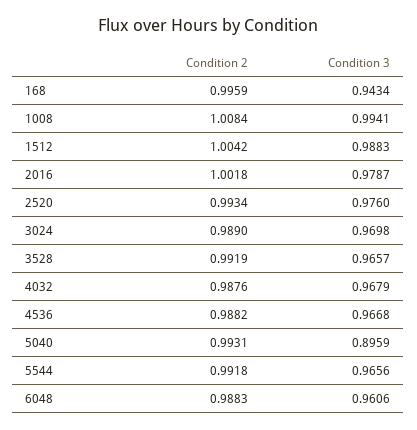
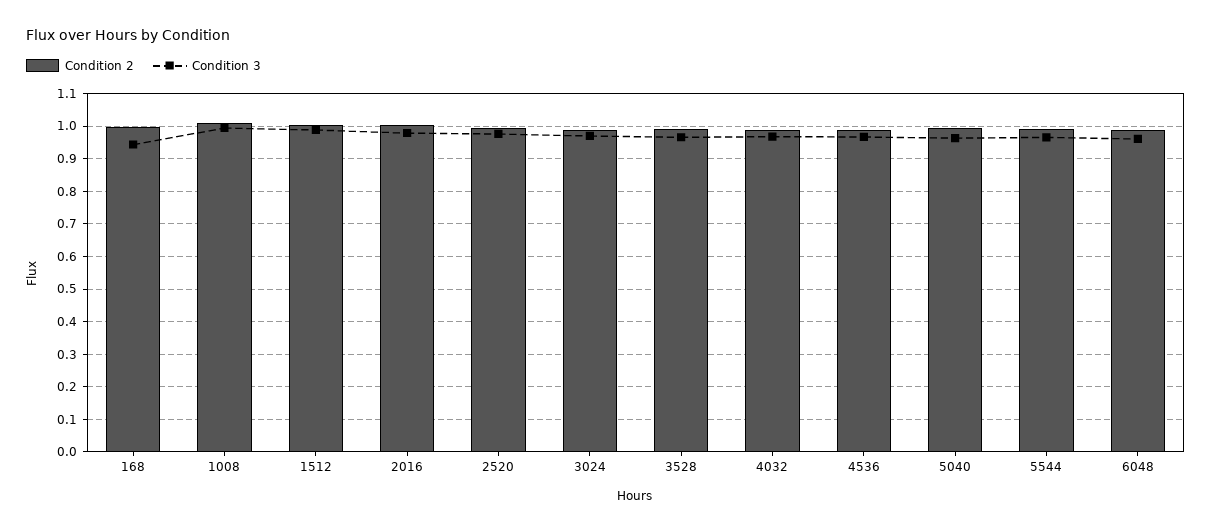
Condition 3, 5040: 0.8959 -> 0.96

